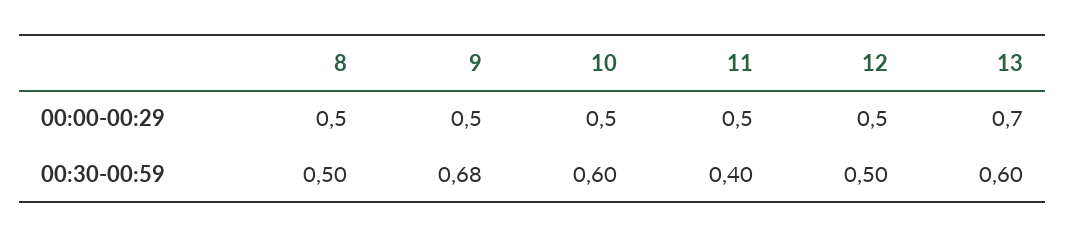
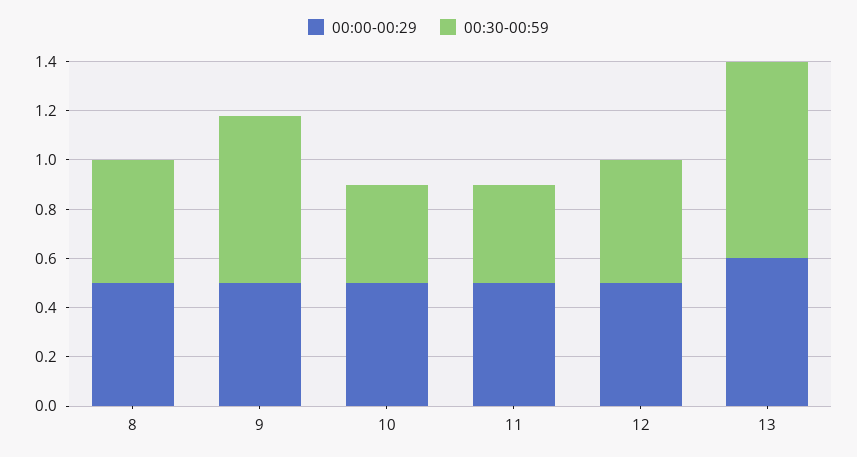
00:00-00:29, 13: 0.7 -> 0.6
00:30-00:59, 10: 0.6 -> 0.4
00:30-00:59, 13: 0.6 -> 0.8

